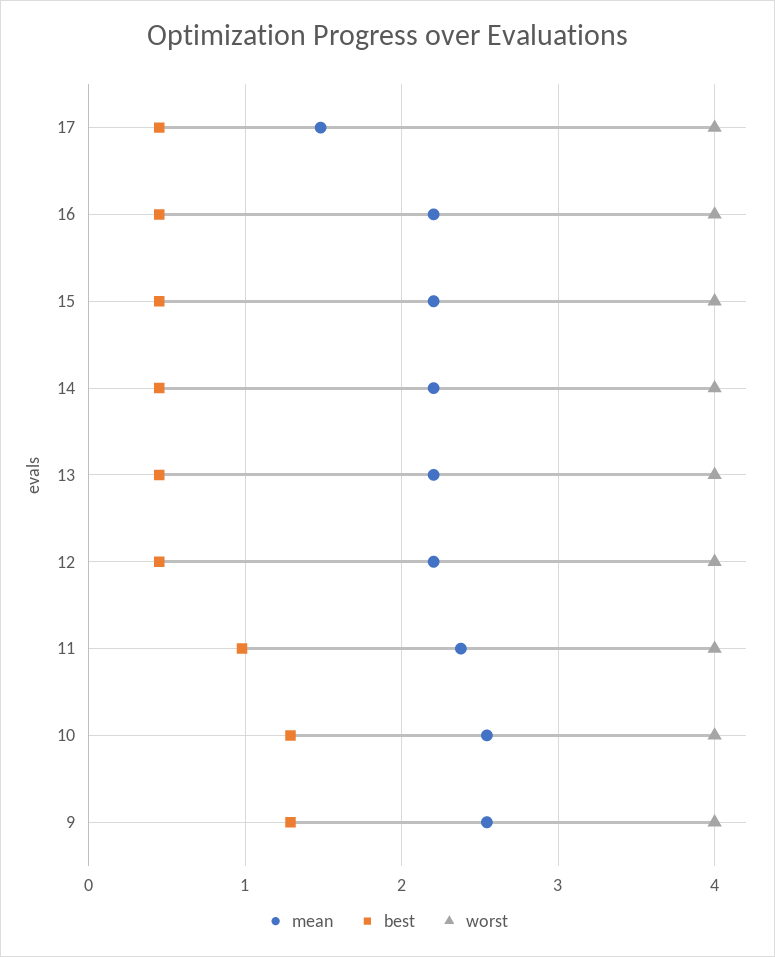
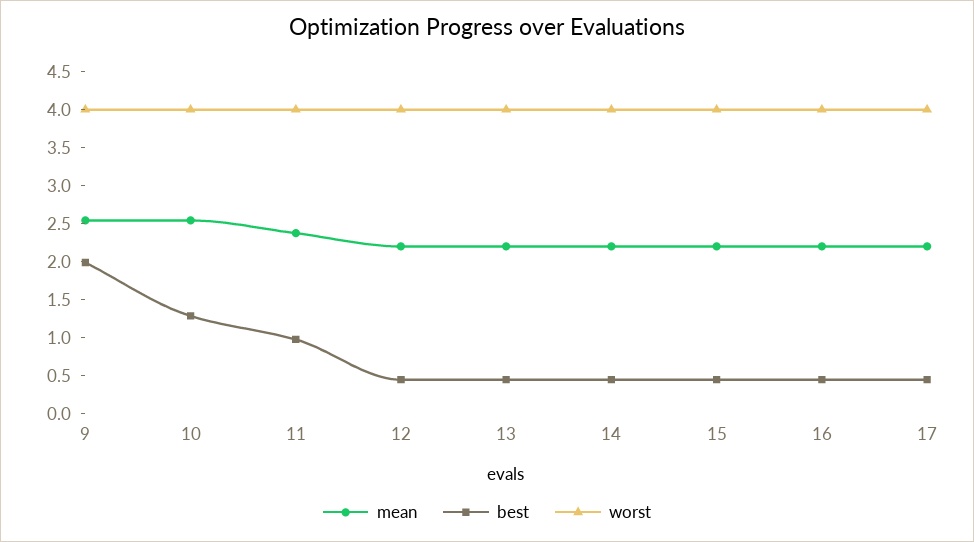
mean, 17: 1.5 -> 2.25
best, 9: 1.3 -> 2

